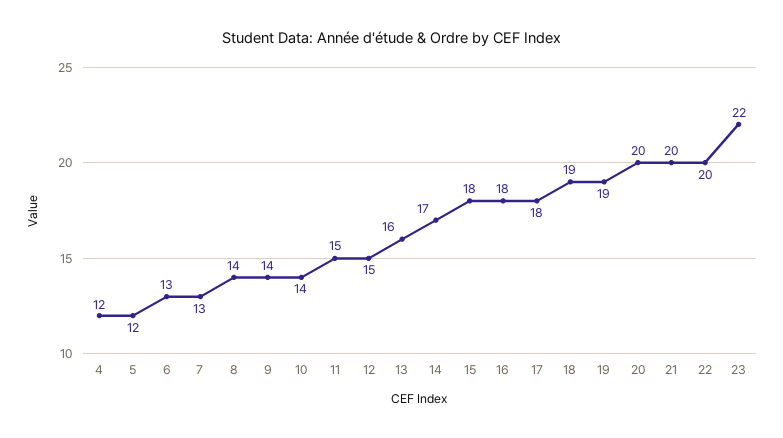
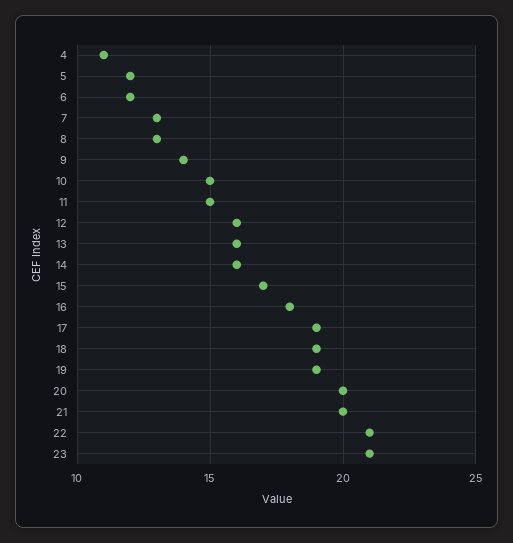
4: 12 -> 11
6: 13 -> 12
8: 14 -> 13
10: 14 -> 15
12: 15 -> 16
14: 17 -> 16
15: 18 -> 17
17: 18 -> 19
22: 20 -> 21
23: 22 -> 21

